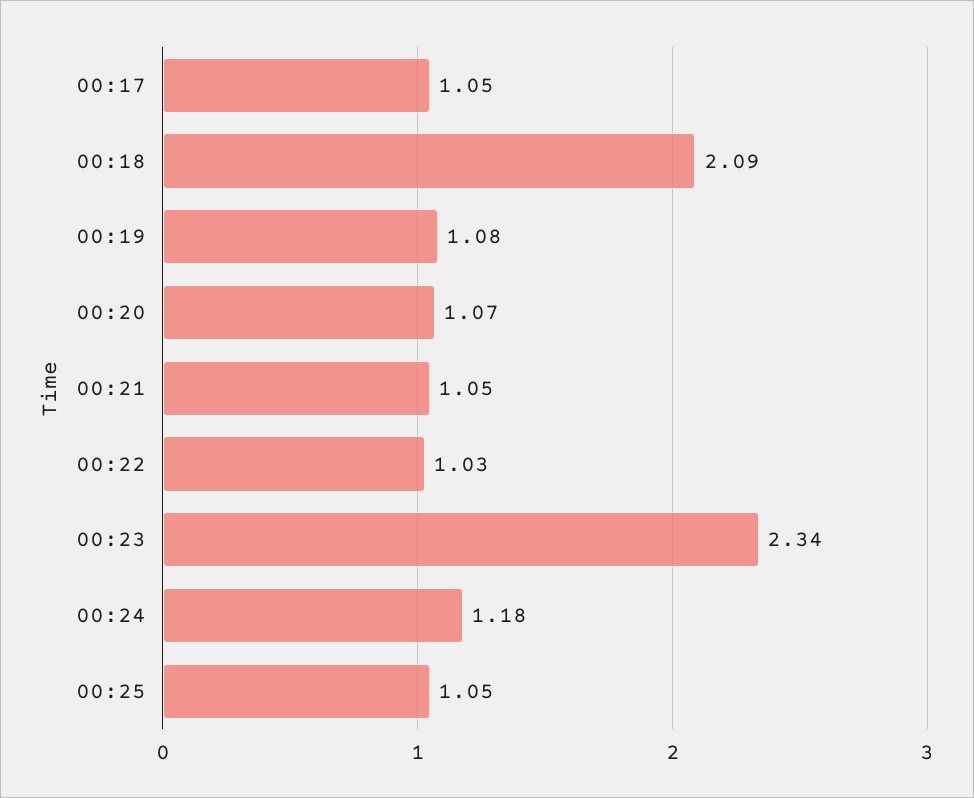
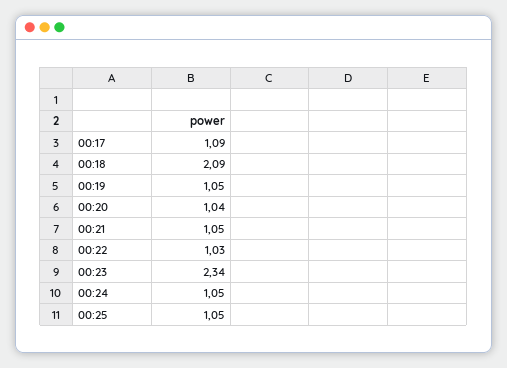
00:17: 1.05 -> 1.09
00:19: 1.08 -> 1.05
00:20: 1.07 -> 1.04
00:24: 1.18 -> 1.05

